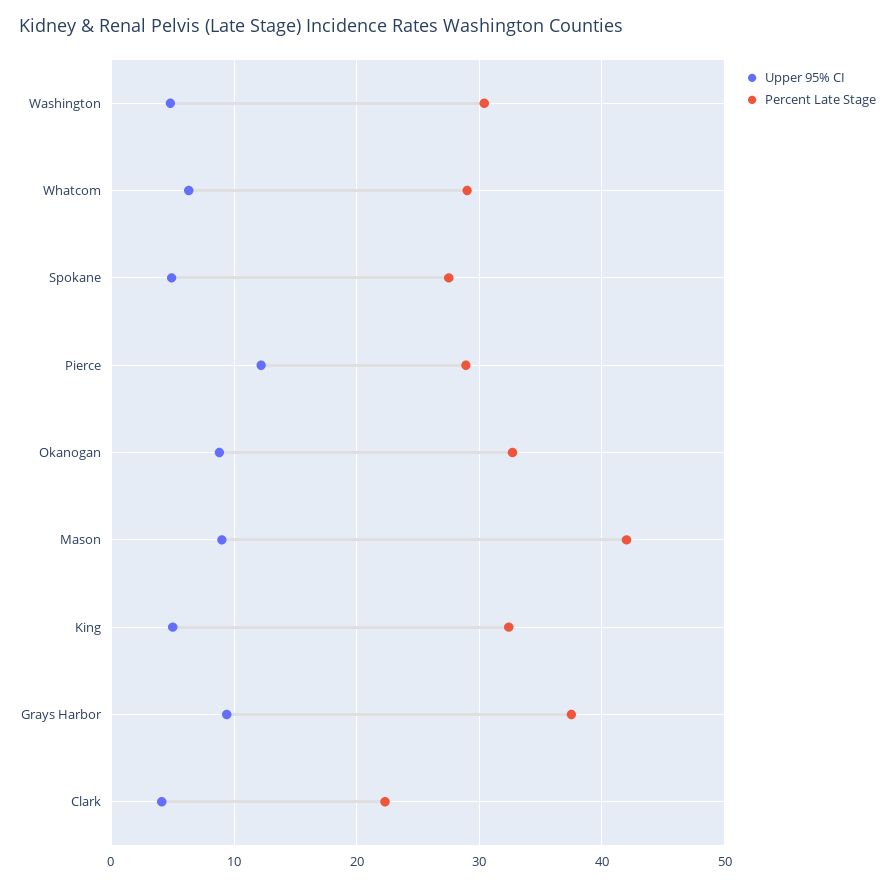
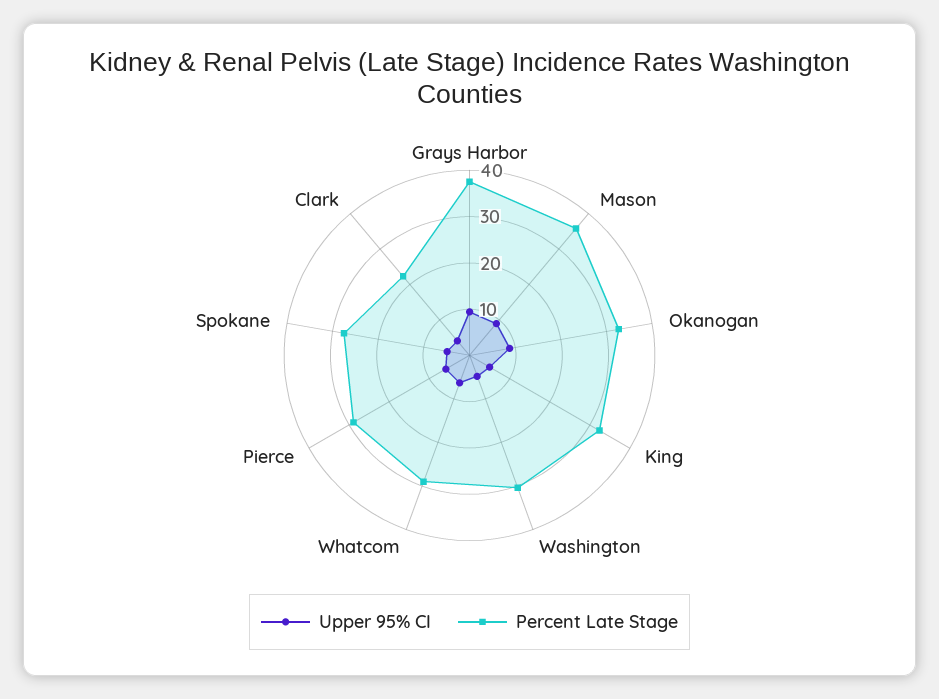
Upper 95% CI, Pierce: 12 -> 6
Percent Late Stage, Mason: 42 -> 36

